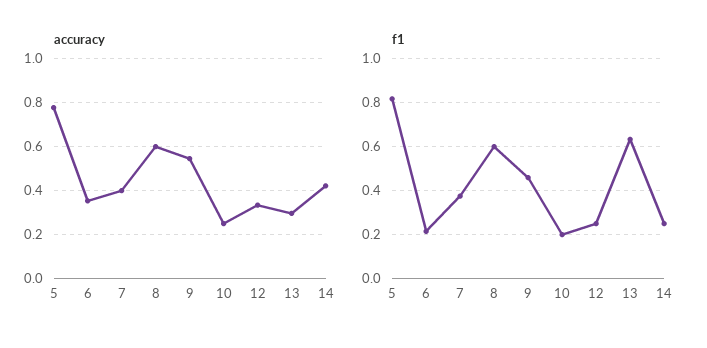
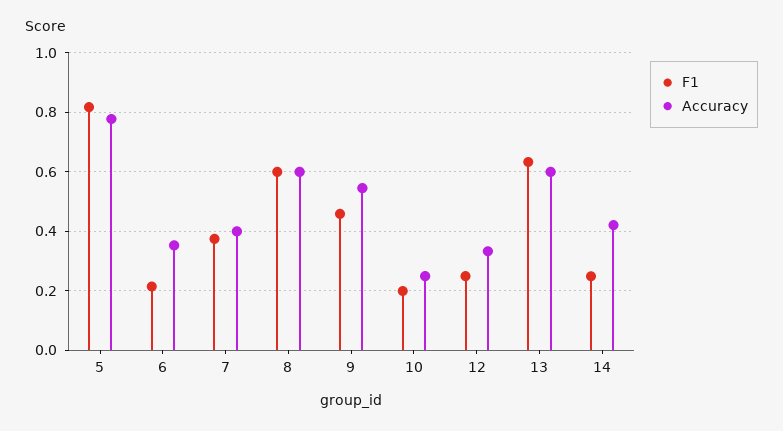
accuracy, 13: 0.3 -> 0.6

